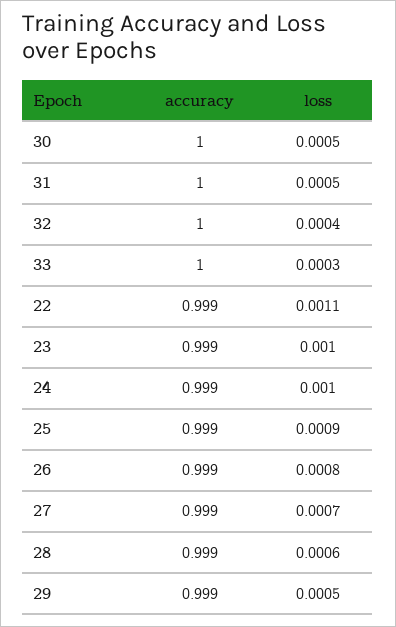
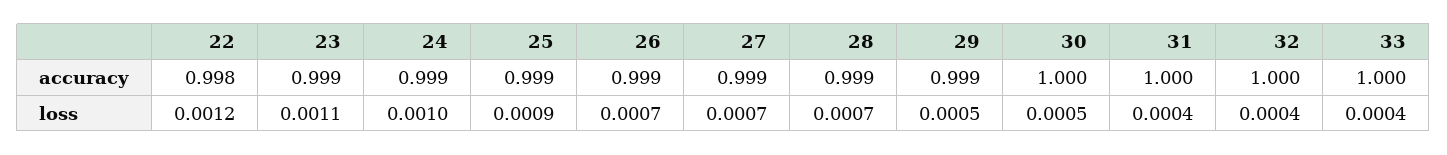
loss, 31: 0.0005 -> 0.0004
loss, 33: 0.0003 -> 0.0004
accuracy, 22: 0.999 -> 0.998
loss, 22: 0.0011 -> 0.0012
loss, 23: 0.001 -> 0.0011
loss, 26: 0.0008 -> 0.0007
loss, 28: 0.0006 -> 0.0007

